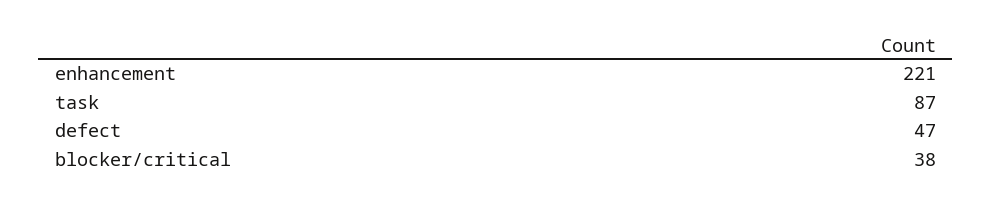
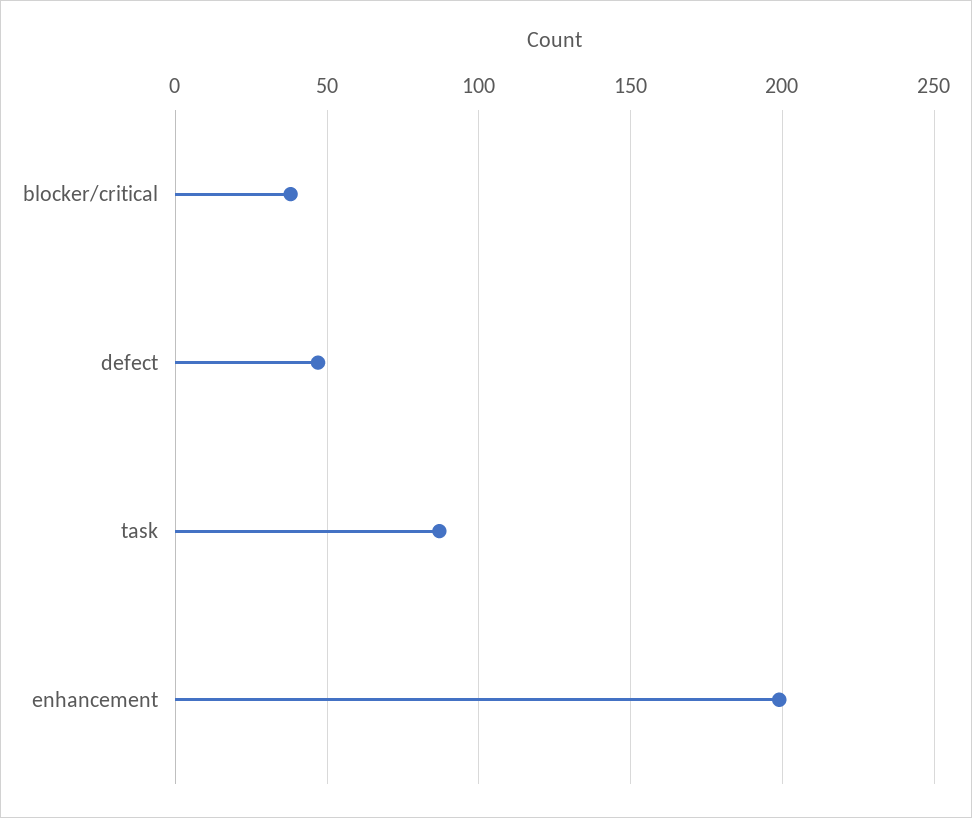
enhancement: 221 -> 200

